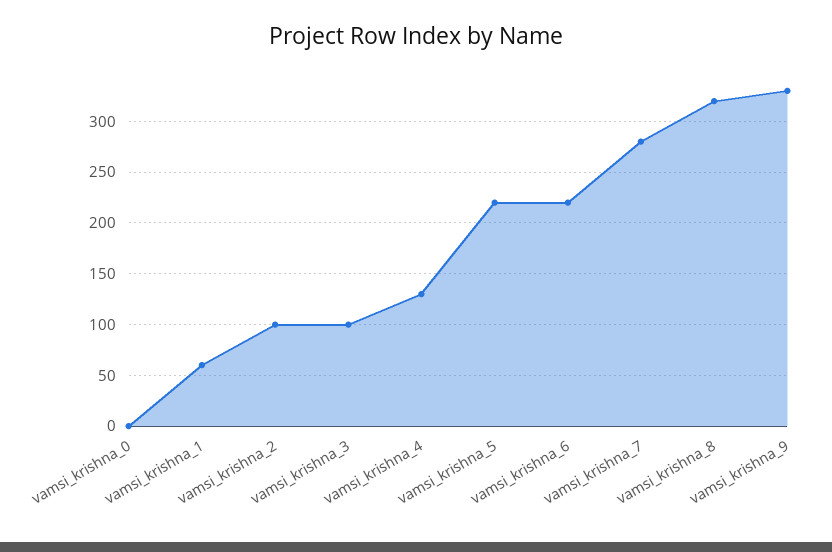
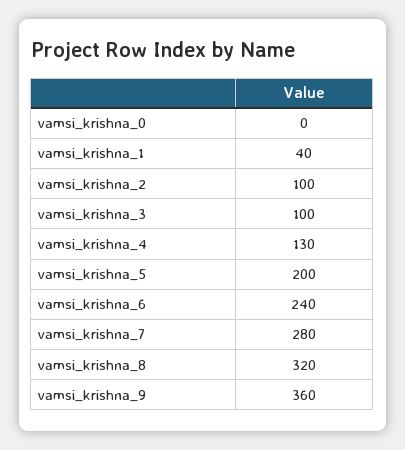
vamsi_krishna_1: 60 -> 40
vamsi_krishna_5: 220 -> 200
vamsi_krishna_6: 220 -> 240
vamsi_krishna_9: 330 -> 360

